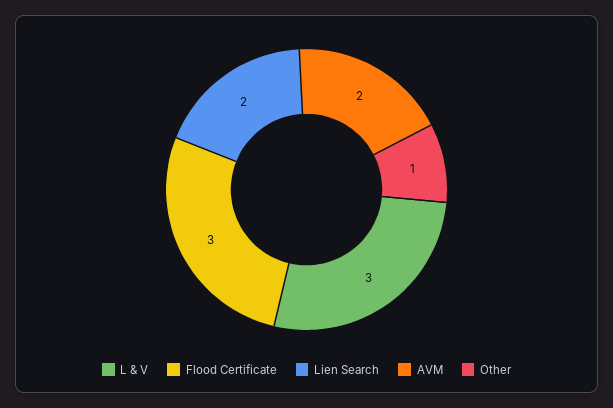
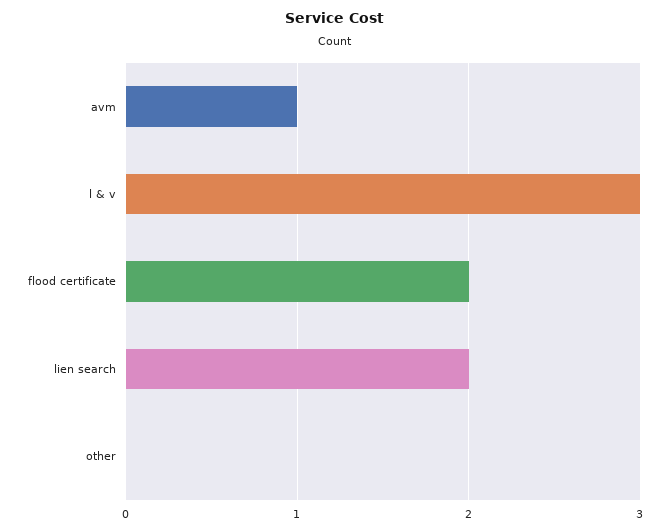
Flood Certificate: 3 -> 2
AVM: 2 -> 1
Other: 1 -> 0

